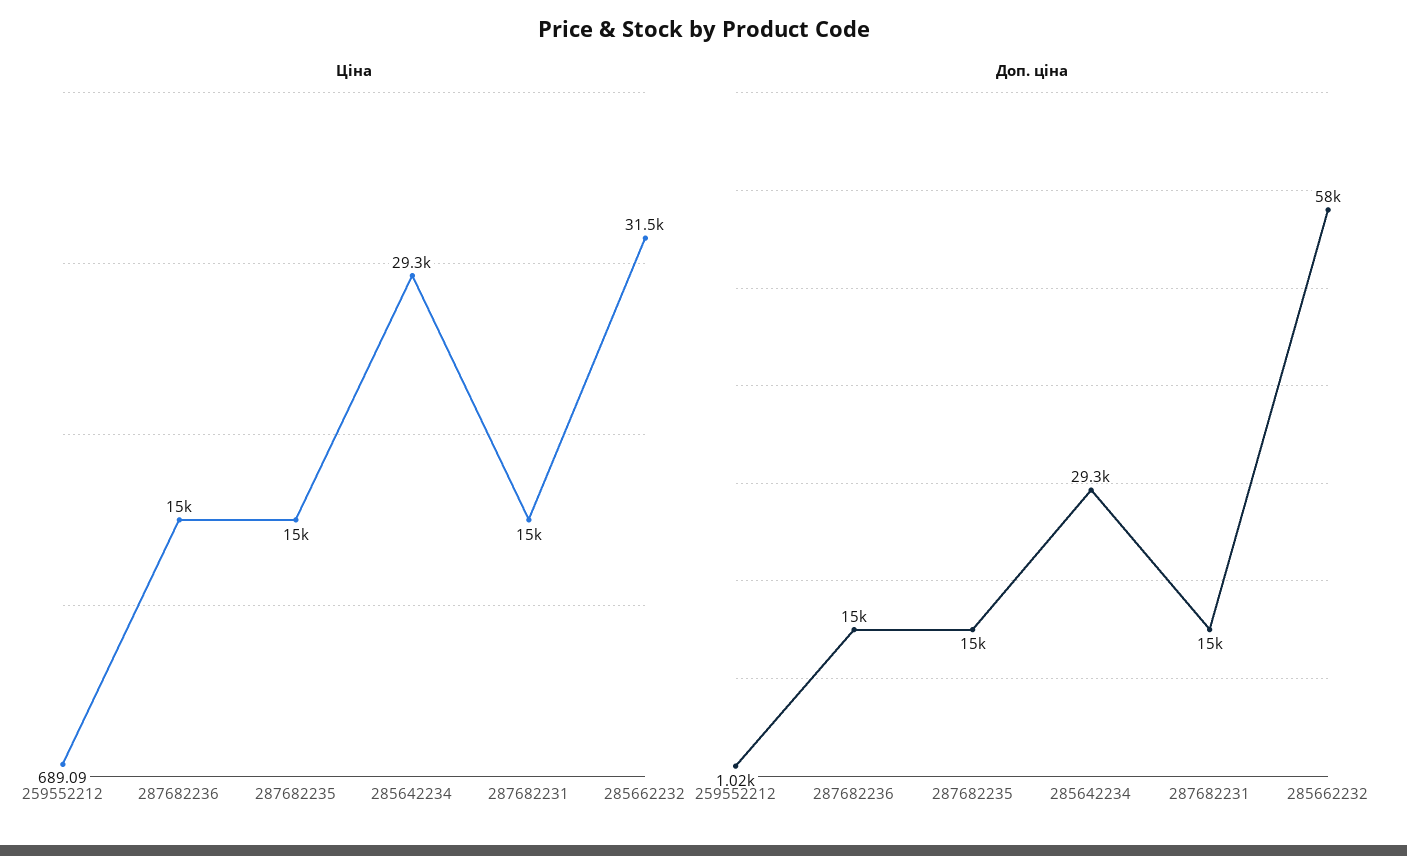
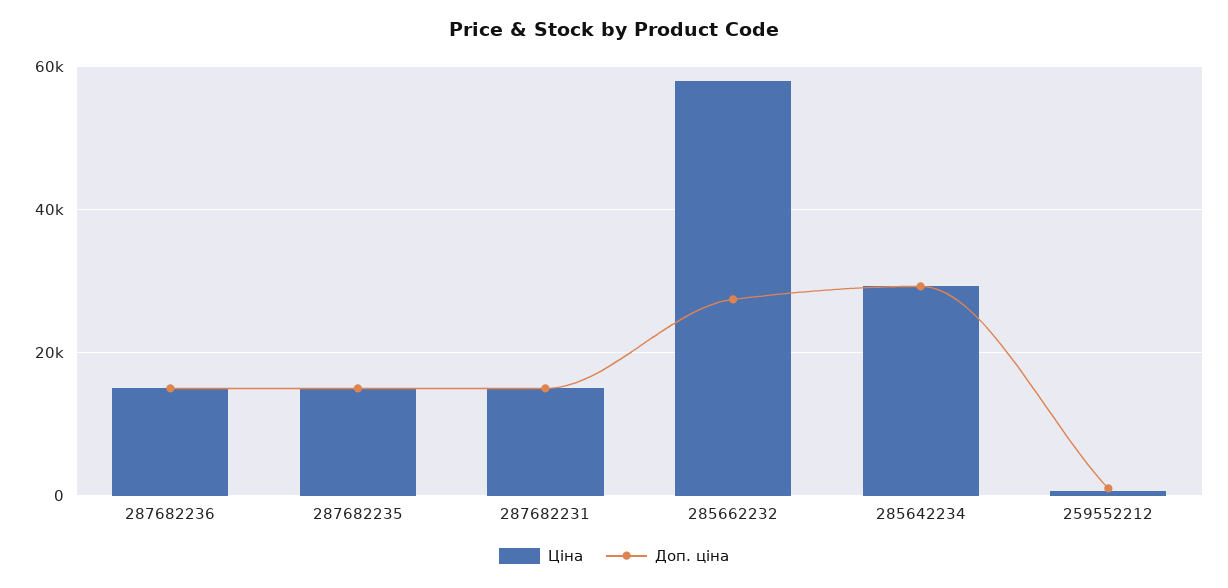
Ціна, 285662232: 31500 -> 58000
Доп. ціна, 285662232: 58000 -> 28000

